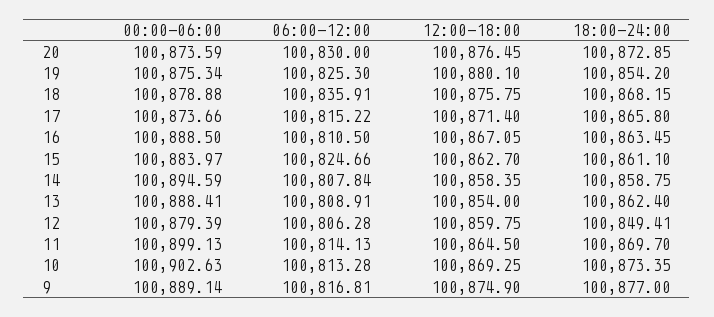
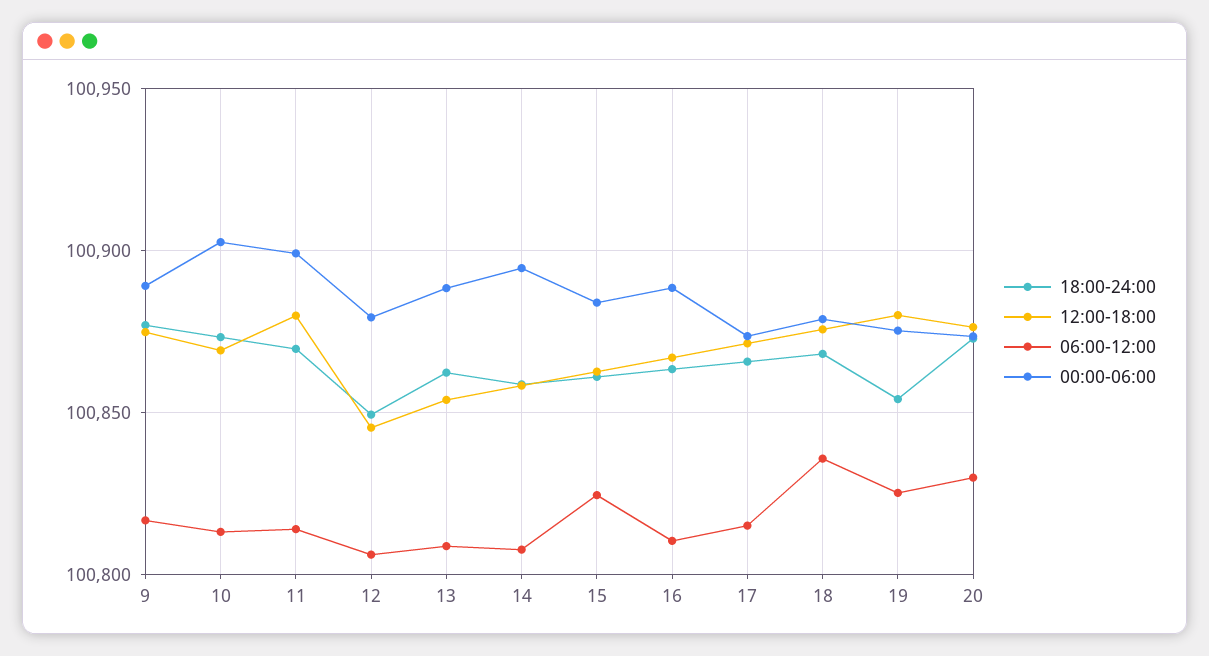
12:00-18:00, 12: 100859.75 -> 100845
12:00-18:00, 11: 100864.5 -> 100880

